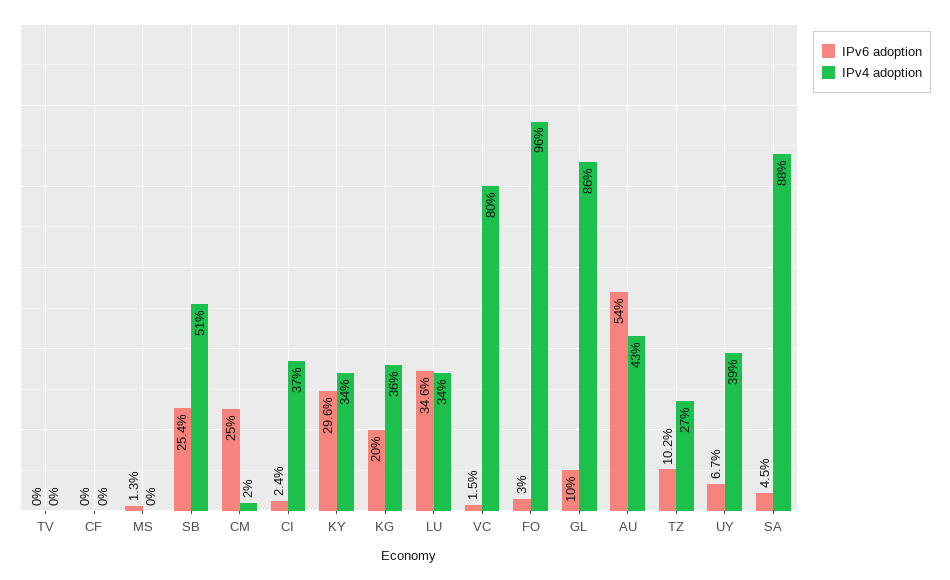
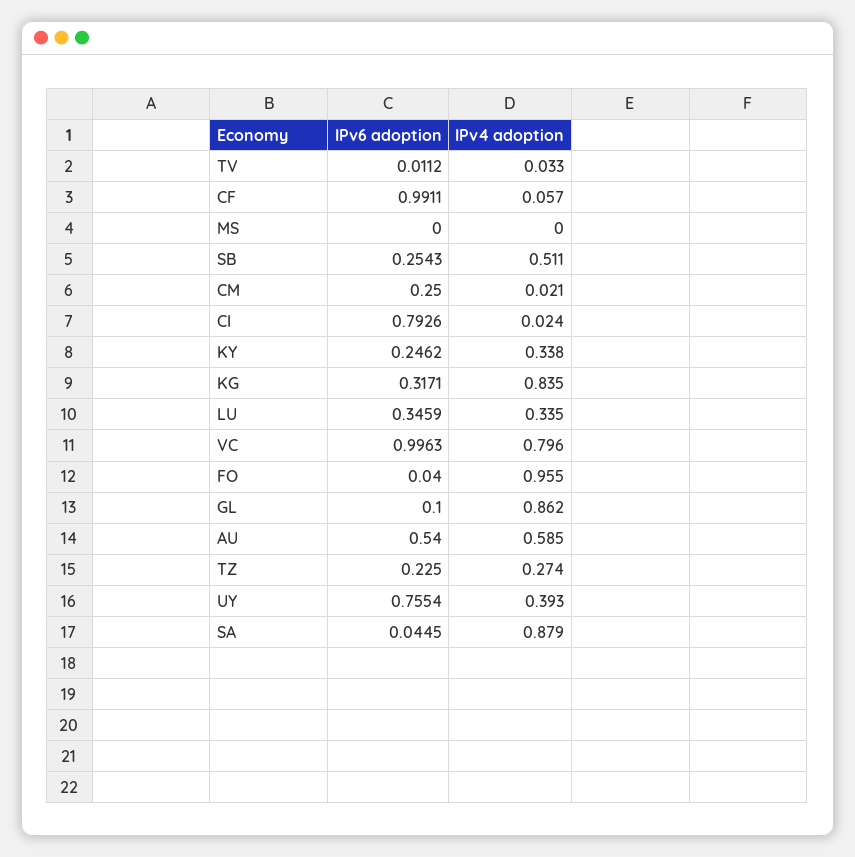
IPv6 adoption, TV: 0 -> 0.0112
IPv4 adoption, TV: 0 -> 0.033
IPv6 adoption, CF: 0 -> 0.9911
IPv4 adoption, CF: 0 -> 0.057
IPv6 adoption, MS: 0.013 -> 0
IPv6 adoption, CI: 0.024 -> 0.7926
IPv4 adoption, CI: 0.37 -> 0.024
IPv6 adoption, KY: 0.296 -> 0.2462
IPv6 adoption, KG: 0.2 -> 0.3171
IPv4 adoption, KG: 0.36 -> 0.835
IPv6 adoption, VC: 0.015 -> 0.9963
IPv6 adoption, FO: 0.03 -> 0.04
IPv4 adoption, AU: 0.43 -> 0.585
IPv6 adoption, TZ: 0.102 -> 0.225
IPv6 adoption, UY: 0.067 -> 0.7554

